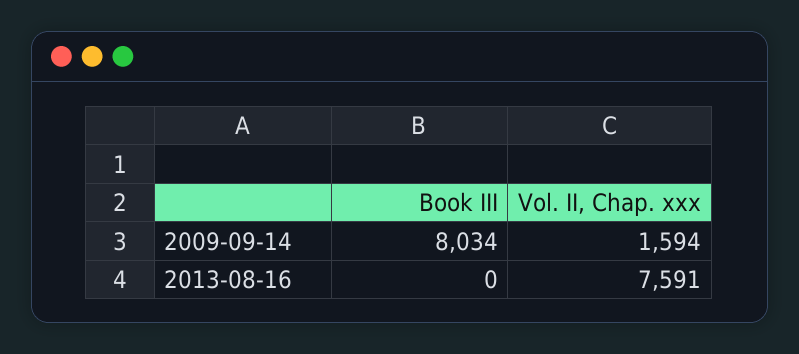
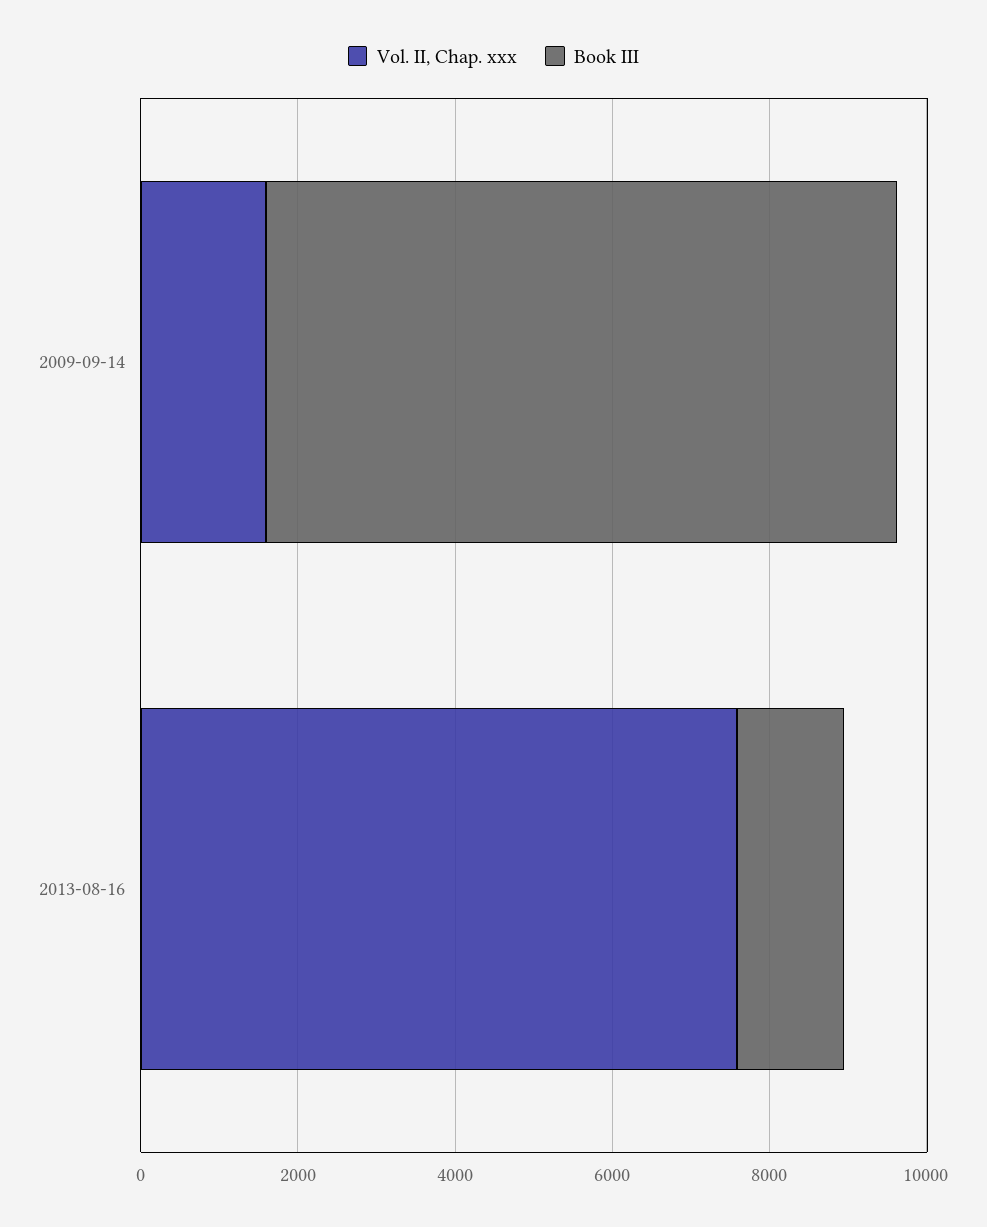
Book III, 2013-08-16: 0 -> 1500

